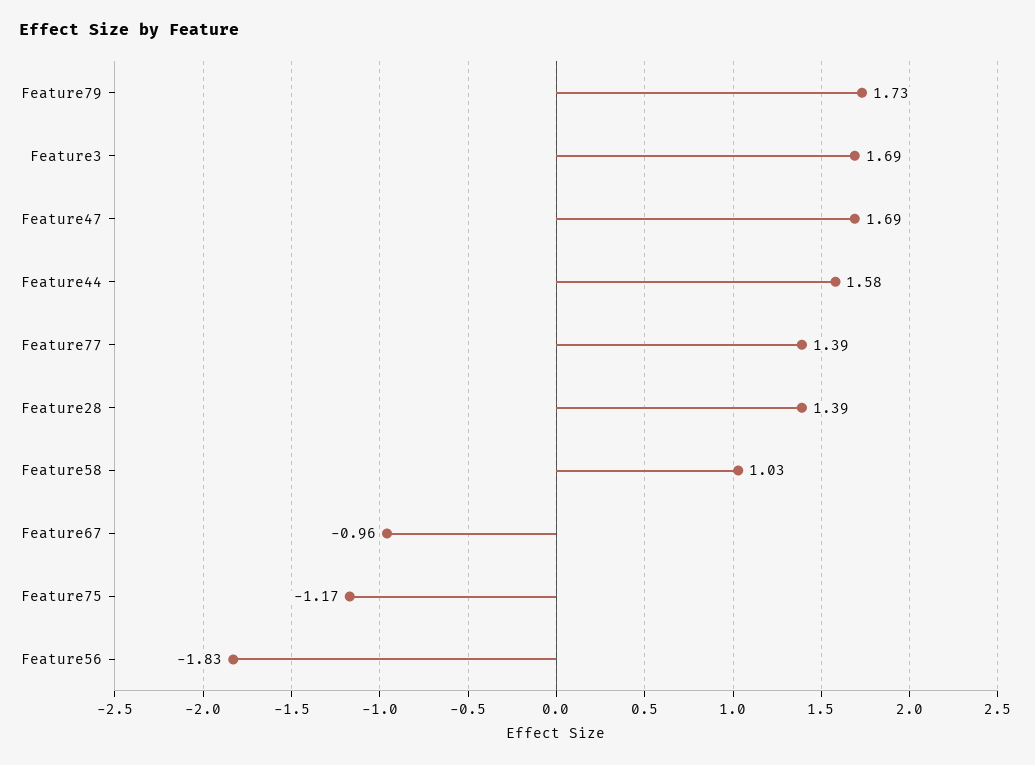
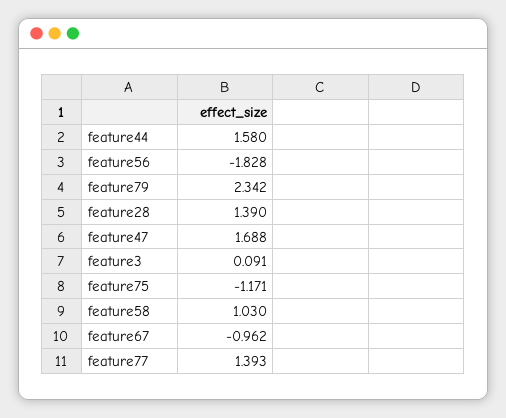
Feature79: 1.73 -> 2.342
Feature3: 1.69 -> 0.091

